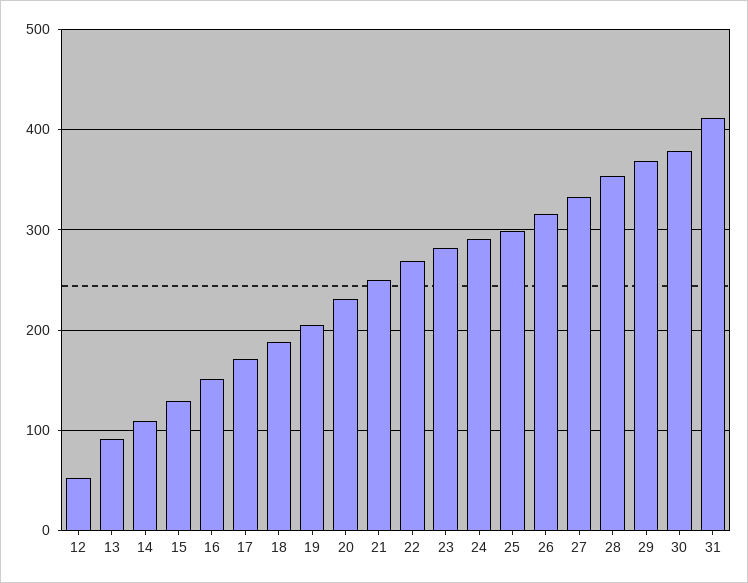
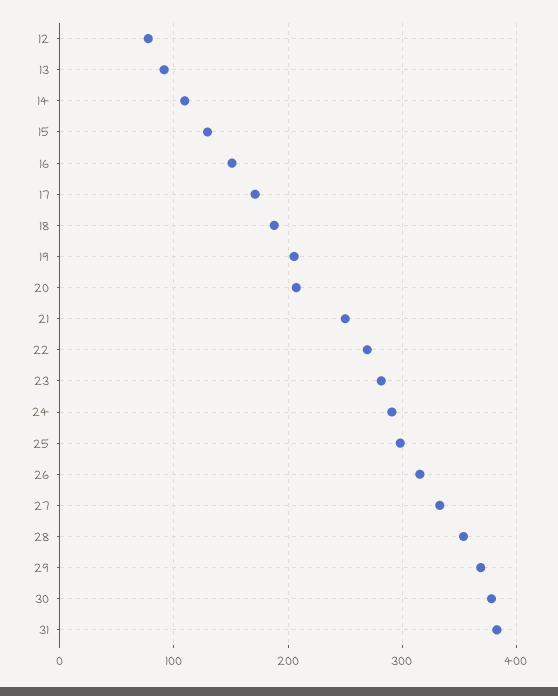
12: 50 -> 80
20: 230 -> 210
31: 410 -> 380

